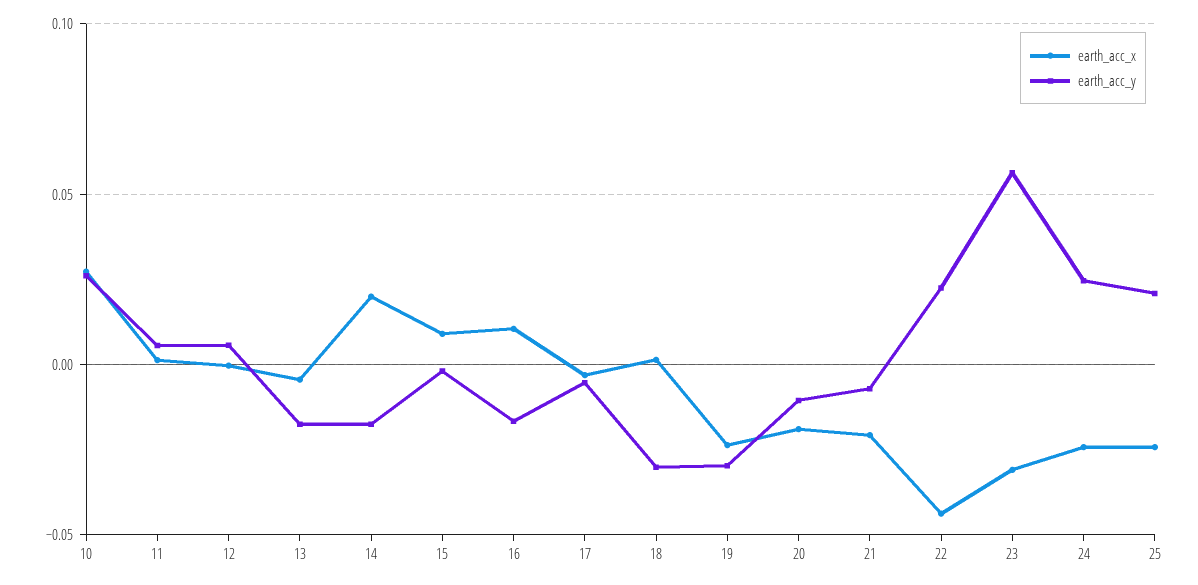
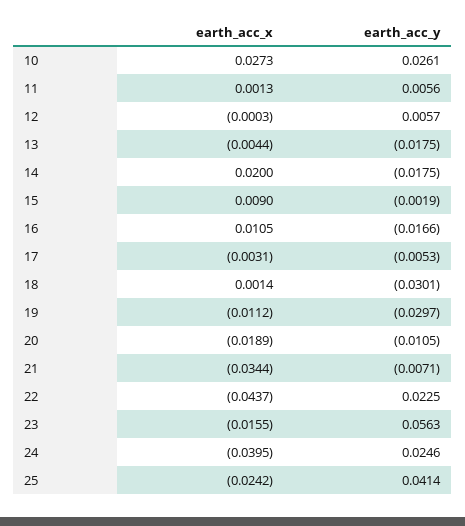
earth_acc_x, 19: -0.025 -> -0.0112
earth_acc_x, 21: -0.02 -> -0.0344
earth_acc_x, 23: -0.03 -> -0.0155
earth_acc_x, 24: -0.025 -> -0.0395
earth_acc_y, 25: 0.02 -> 0.0414

